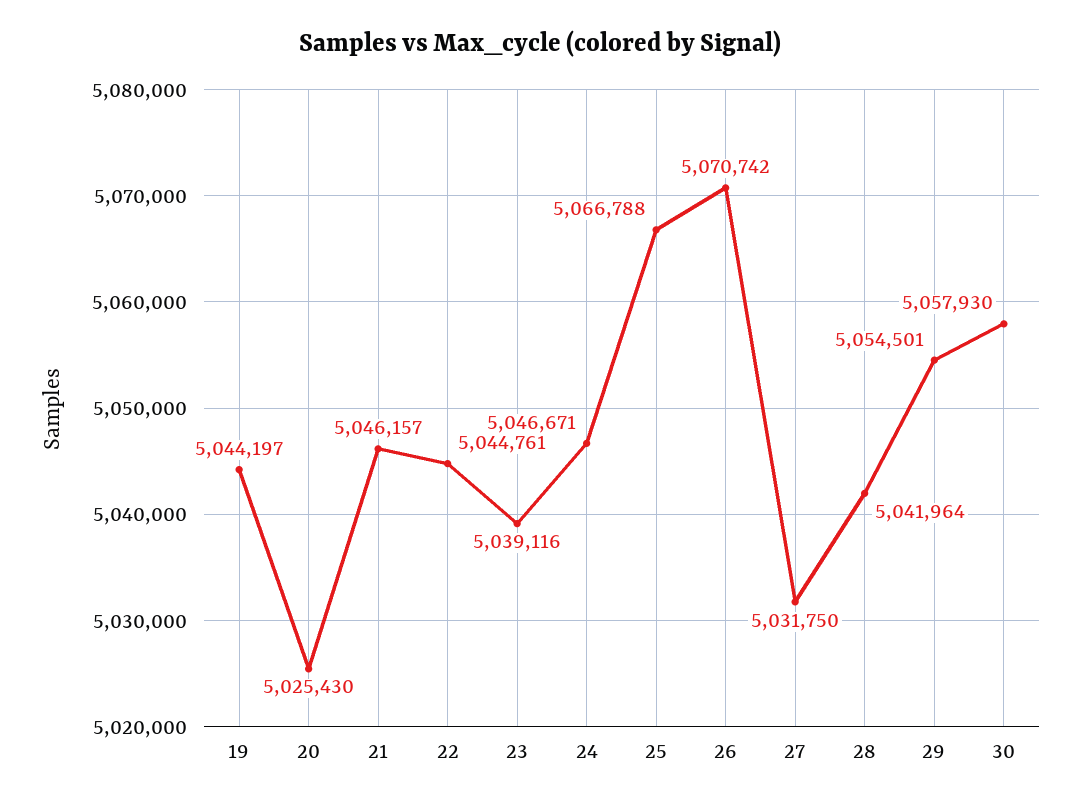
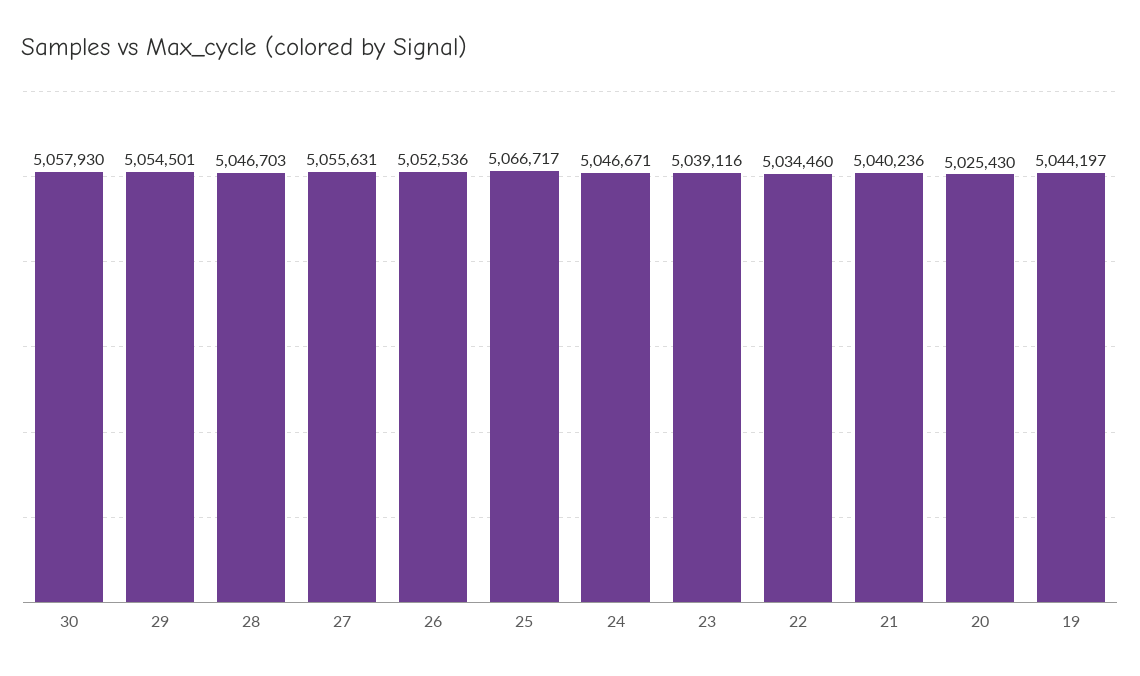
21: 5046157 -> 5040236
22: 5044761 -> 5034460
25: 5066788 -> 5066717
26: 5070742 -> 5052536
27: 5031750 -> 5055631
28: 5041964 -> 5046703

